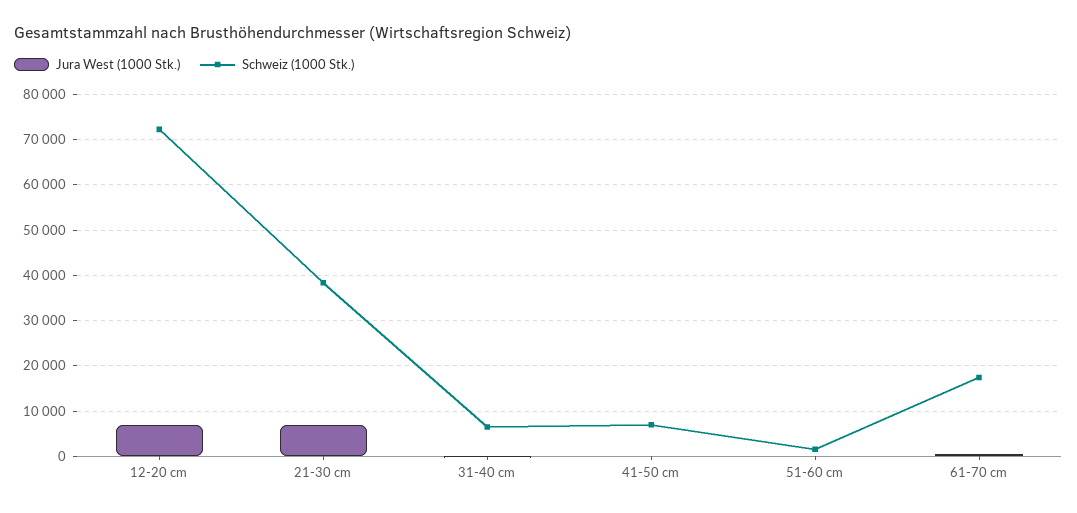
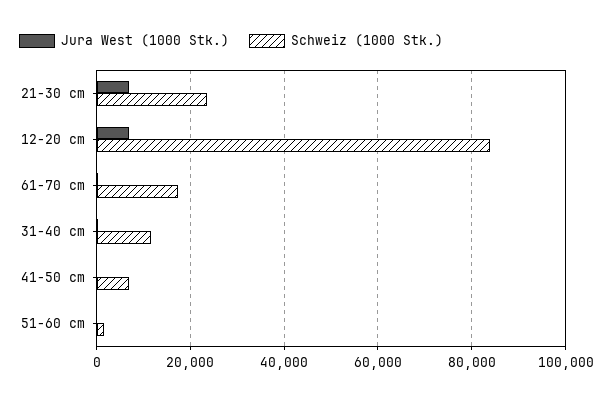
Schweiz (1000 Stk.), 12-20 cm: 72000 -> 84000
Schweiz (1000 Stk.), 21-30 cm: 38000 -> 24000
Schweiz (1000 Stk.), 31-40 cm: 6000 -> 12000

